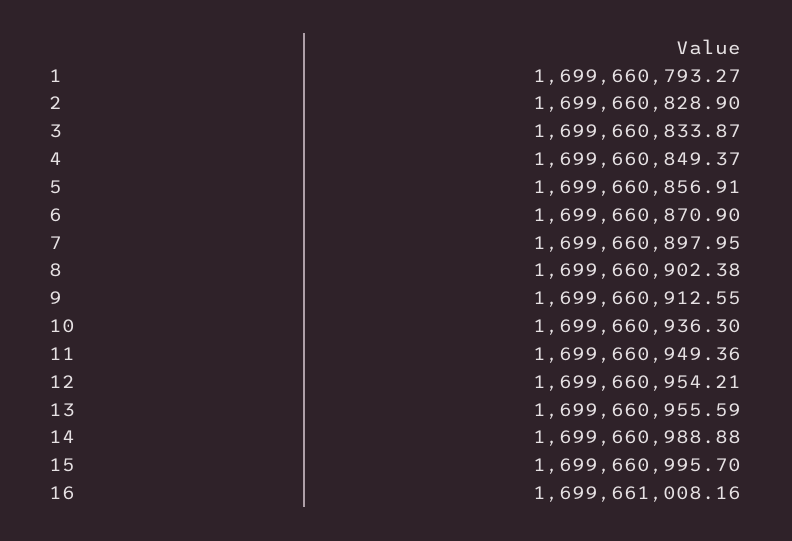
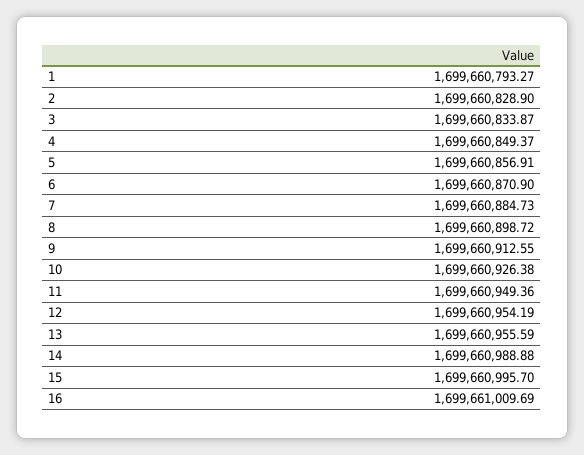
7: 1699660897.95 -> 1699660884.73
8: 1699660902.38 -> 1699660898.72
10: 1699660936.3 -> 1699660926.38
12: 1699660954.21 -> 1699660954.19
16: 1699661008.16 -> 1699661009.69

